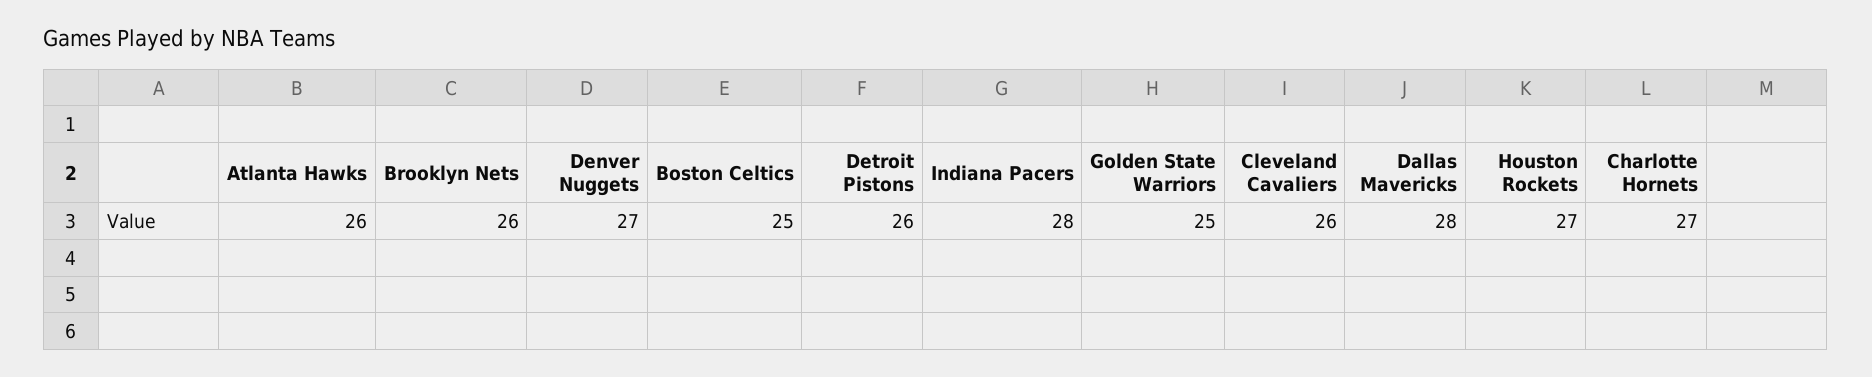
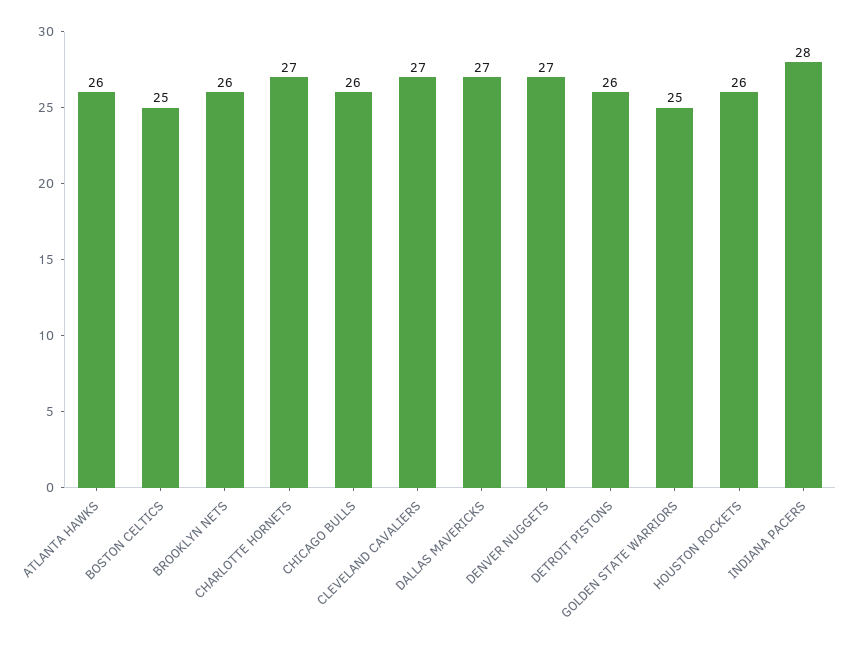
Cleveland Cavaliers: 26 -> 27
Dallas Mavericks: 28 -> 27
Houston Rockets: 27 -> 26
CHICAGO BULLS: none -> 26

